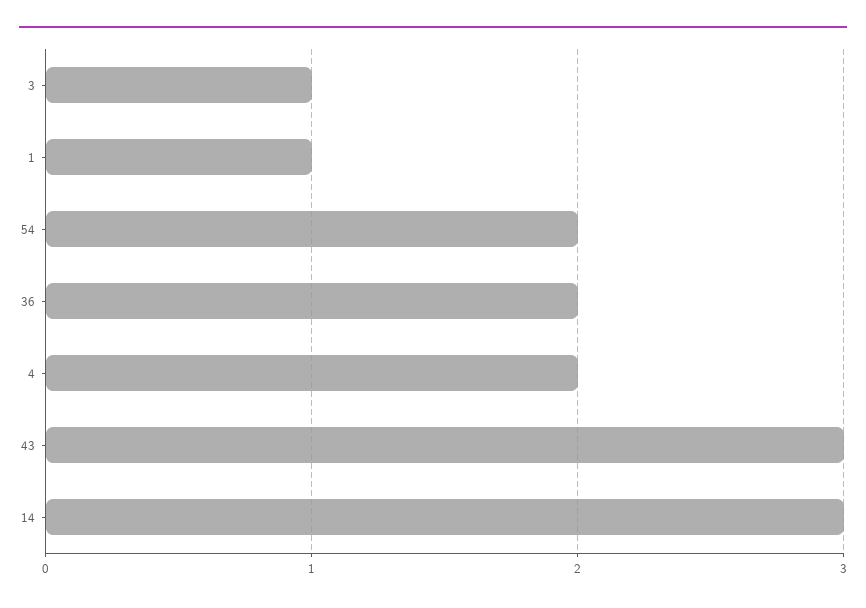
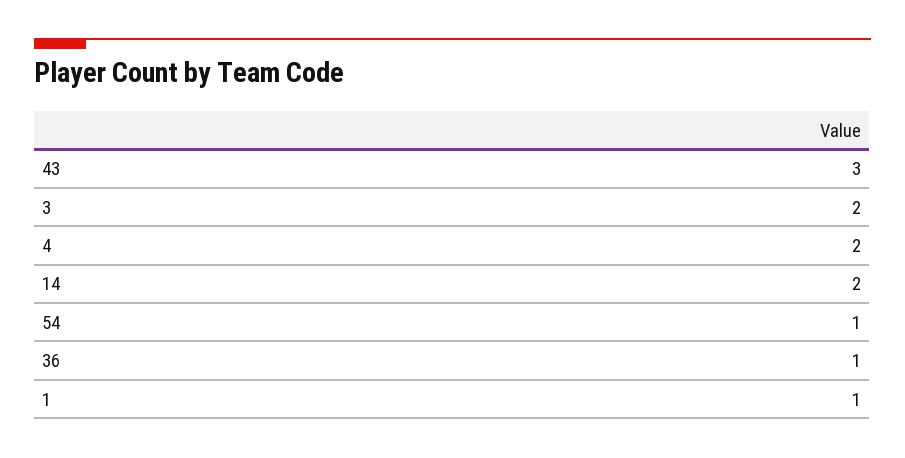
3: 1 -> 2
54: 2 -> 1
36: 2 -> 1
14: 3 -> 2

